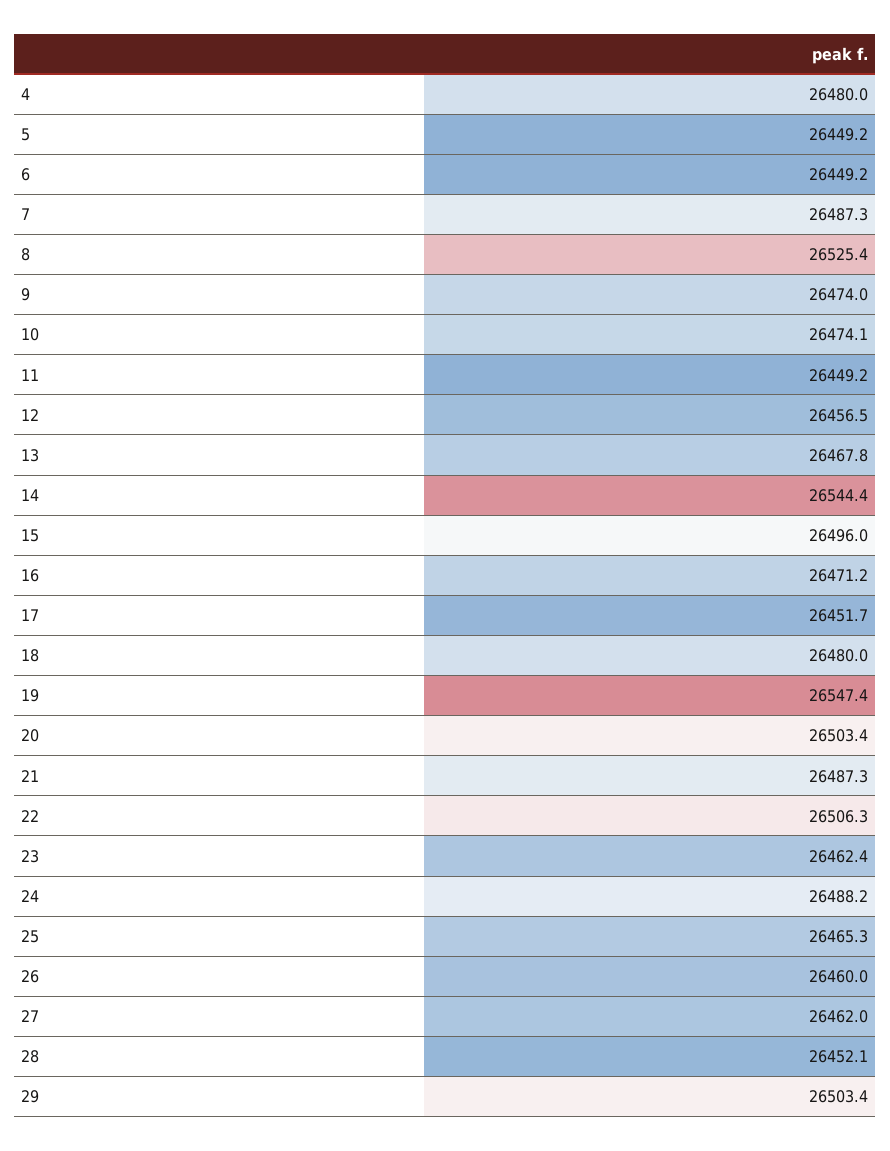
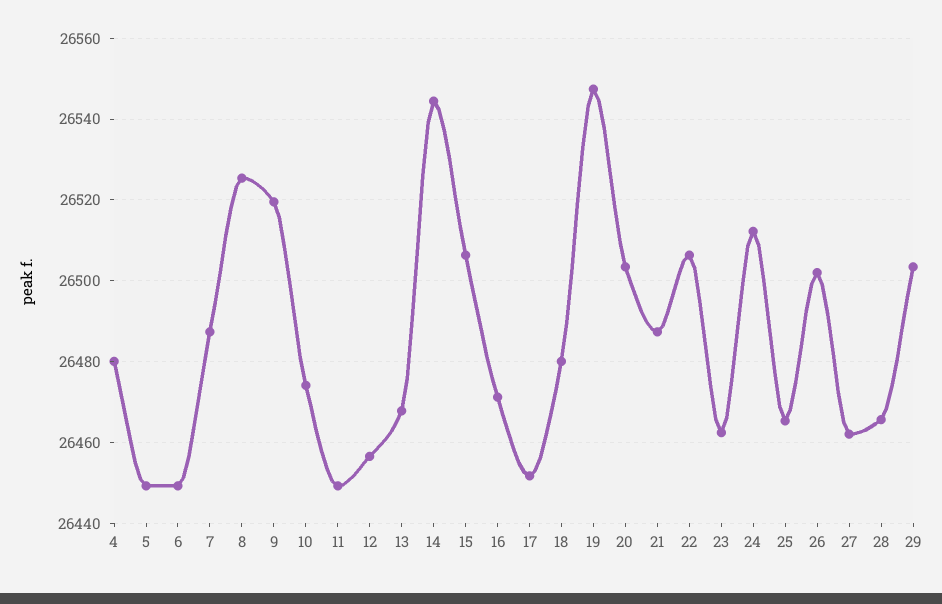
9: 26474 -> 26520
15: 26496 -> 26506
24: 26488.2 -> 26512
26: 26460 -> 26502
28: 26452.1 -> 26466

